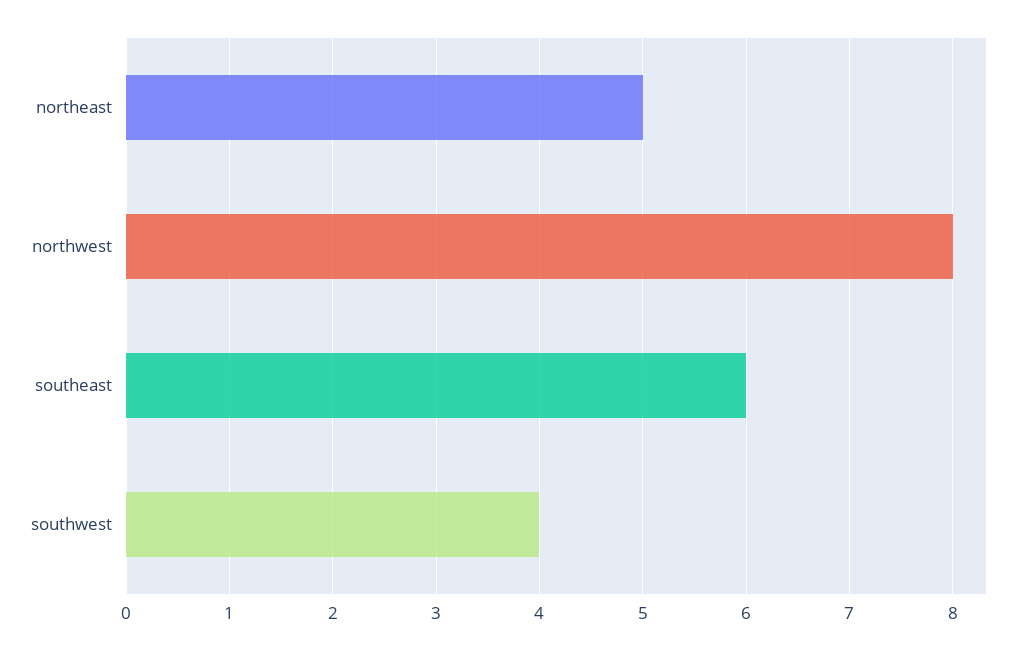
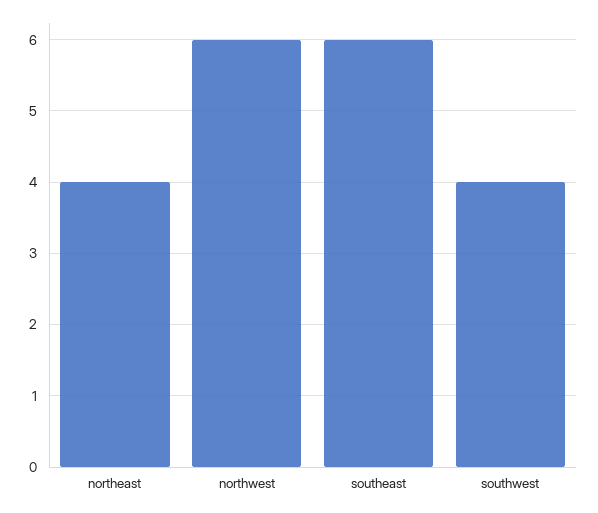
northeast: 5 -> 4
northwest: 8 -> 6

